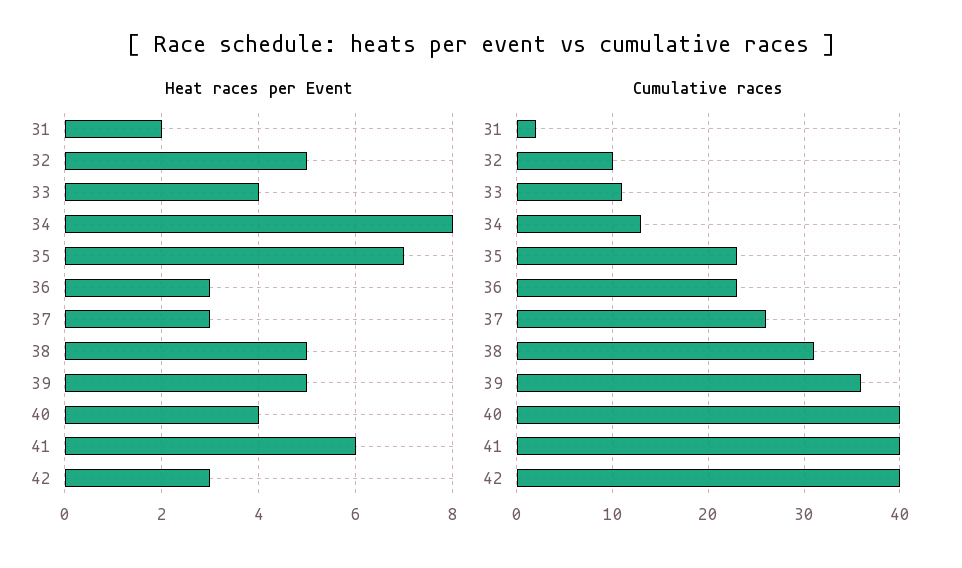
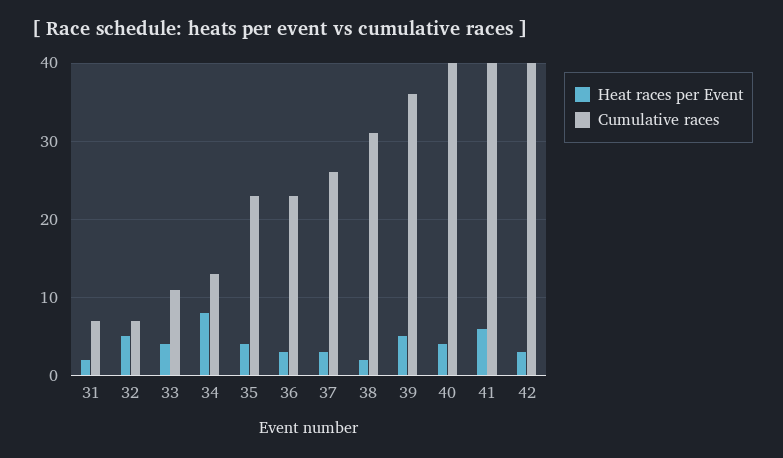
Heat races per Event, 35: 7 -> 4
Heat races per Event, 38: 5 -> 2
Cumulative races, 31: 2 -> 7
Cumulative races, 32: 10 -> 7

